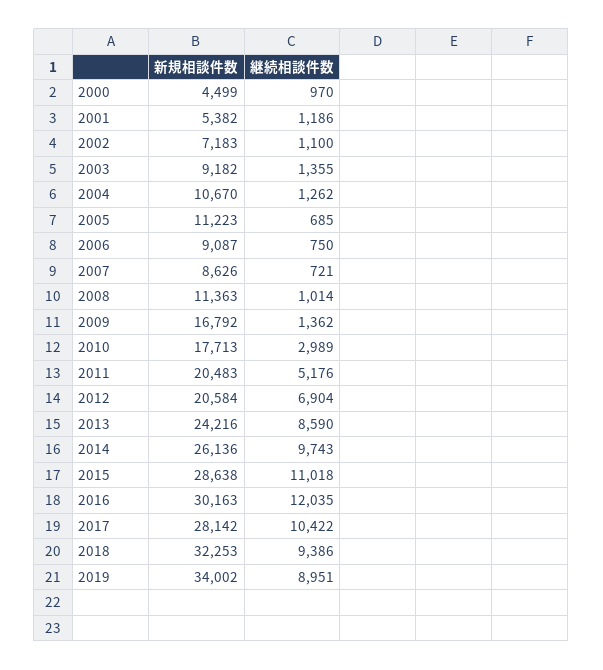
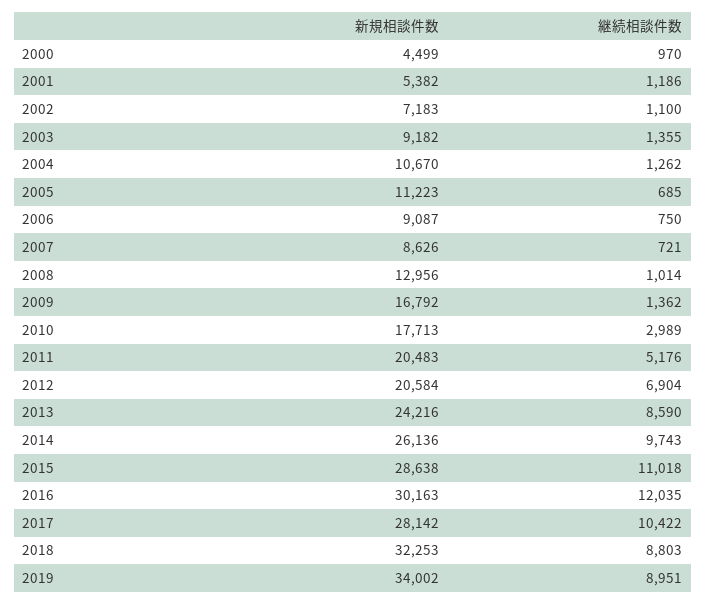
新規相談件数, 2008: 11363 -> 12956
継続相談件数, 2018: 9386 -> 8803

